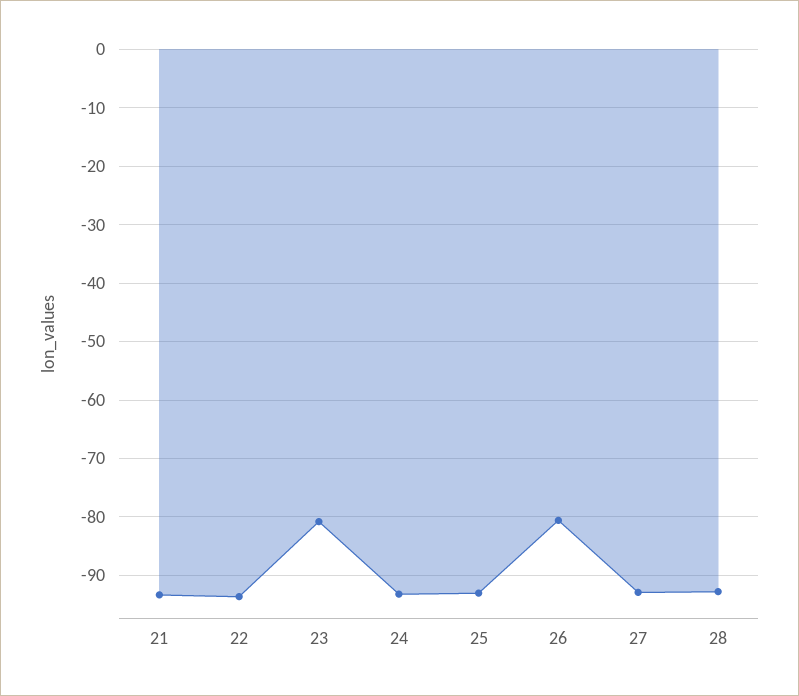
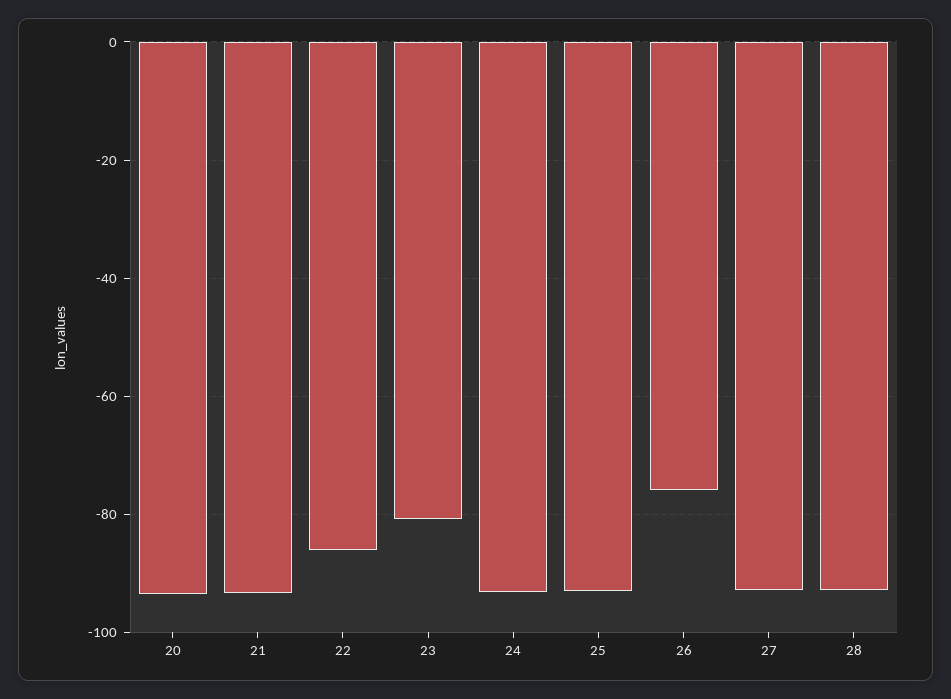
22: -94 -> -86
26: -80 -> -76
20: none -> -94

